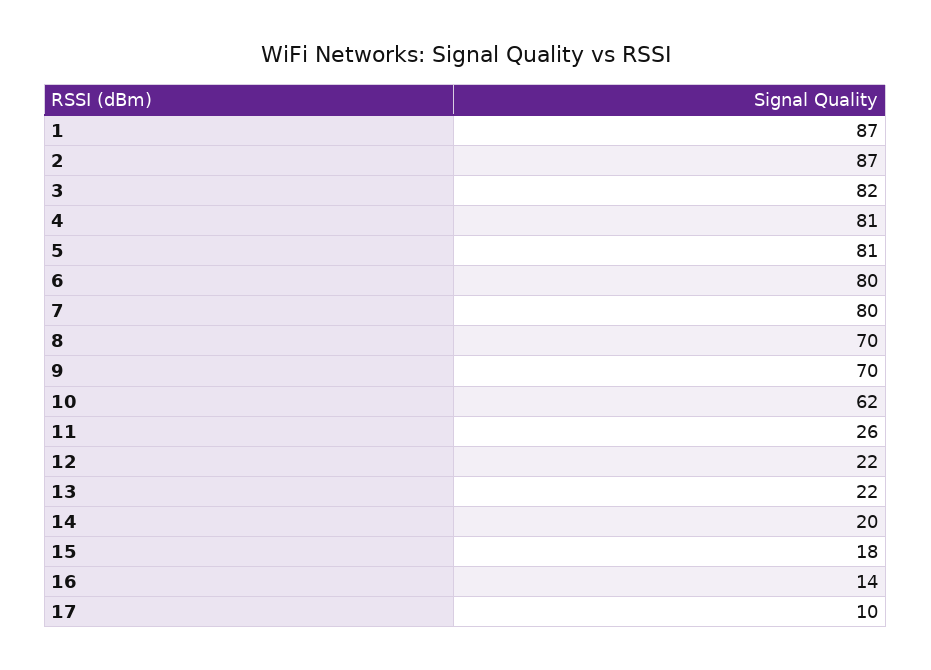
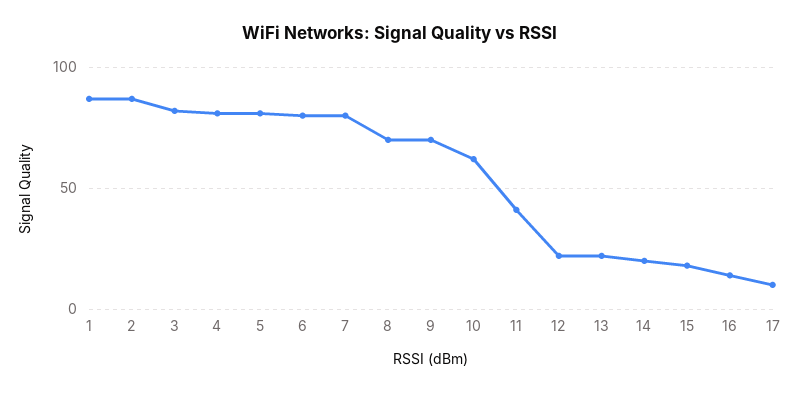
11: 26 -> 40

